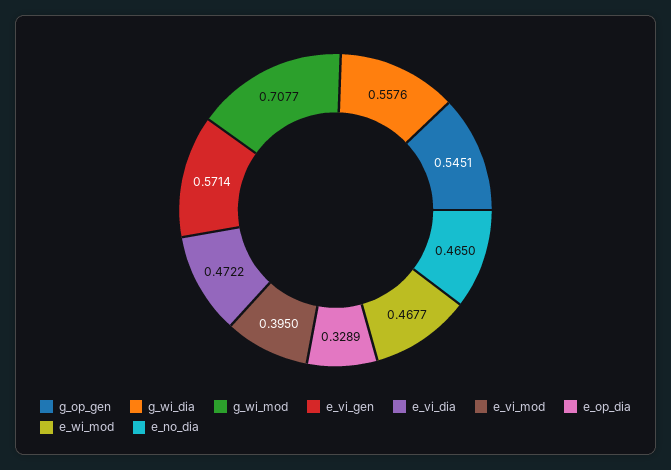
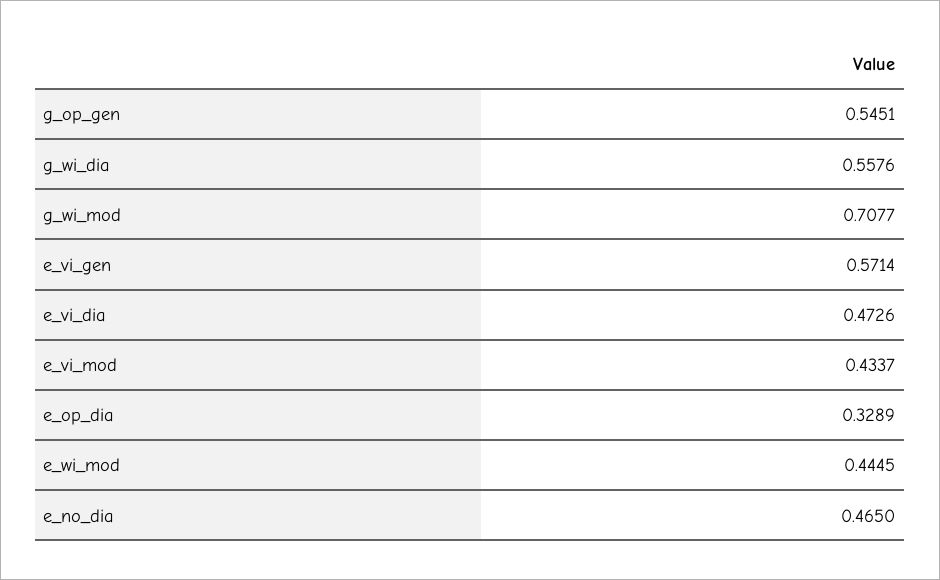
e_vi_dia: 0.4722 -> 0.4726
e_vi_mod: 0.395 -> 0.4337
e_wi_mod: 0.4677 -> 0.4445

